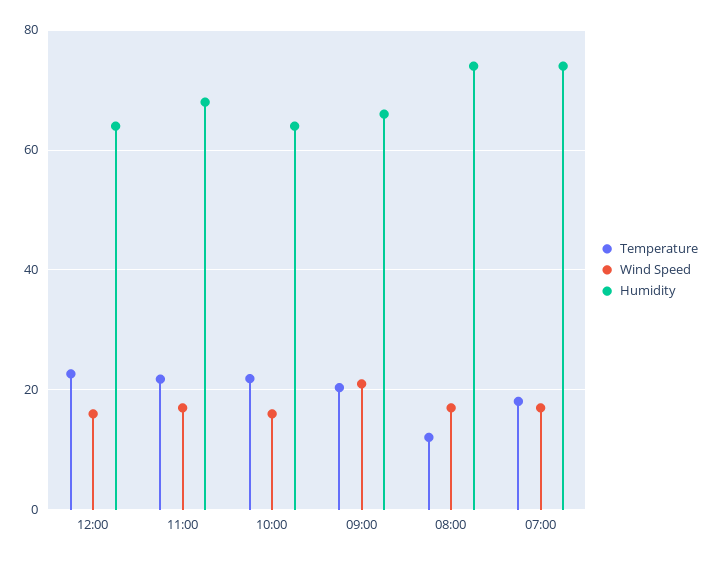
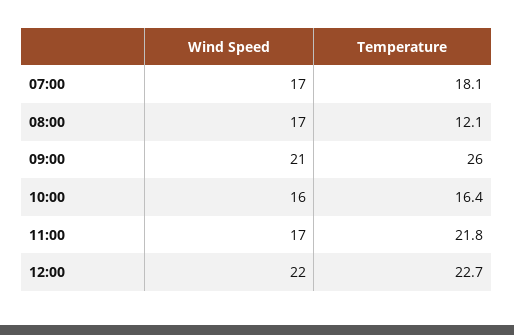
Wind Speed, 12:00: 16 -> 22
Humidity, 12:00: 64 -> none
Humidity, 11:00: 68 -> none
Temperature, 10:00: 22 -> 16.4
Humidity, 10:00: 64 -> none
Temperature, 09:00: 20 -> 26
Humidity, 09:00: 66 -> none
Humidity, 08:00: 74 -> none
Humidity, 07:00: 74 -> none

